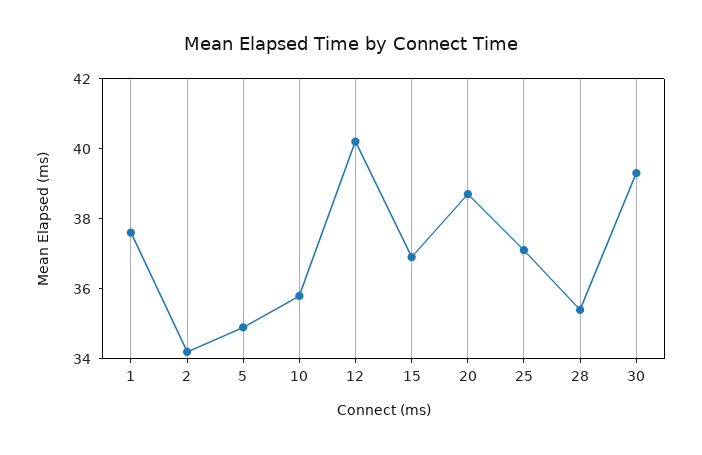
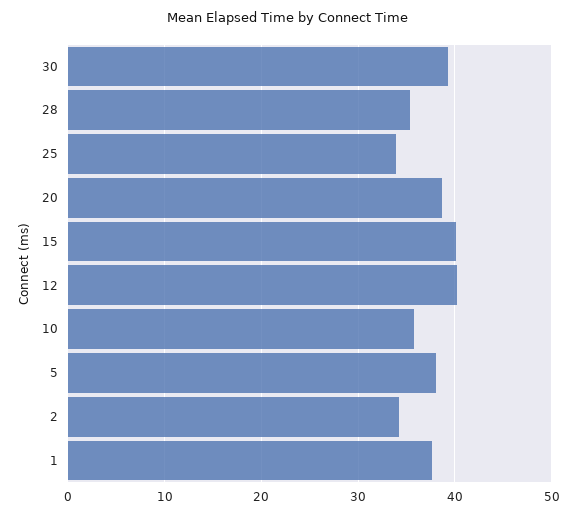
5: 35 -> 38
15: 37 -> 40
25: 37 -> 34

